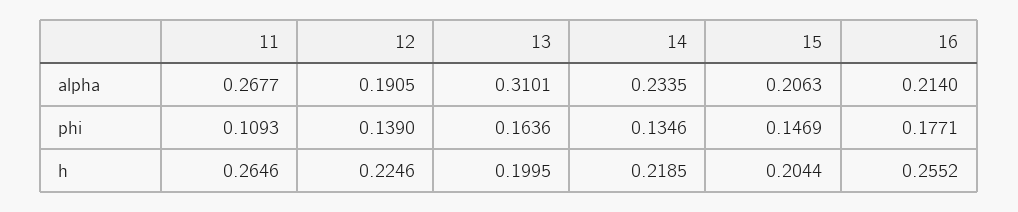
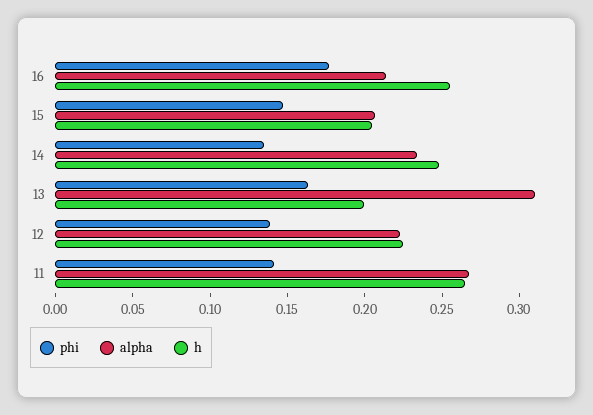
alpha, 12: 0.1905 -> 0.22
phi, 11: 0.1093 -> 0.14
h, 14: 0.2185 -> 0.25

